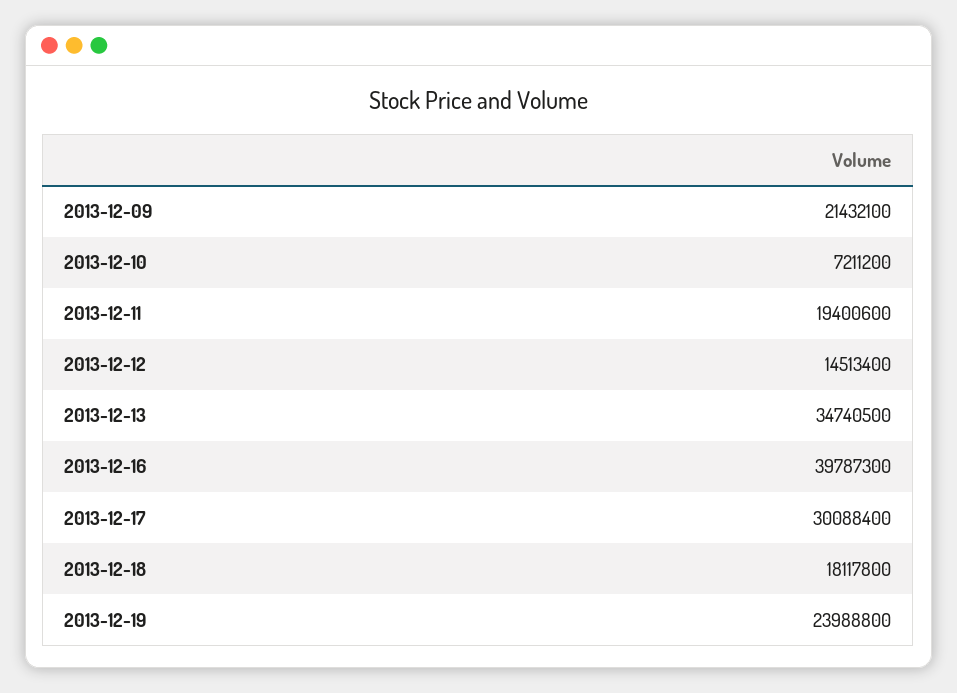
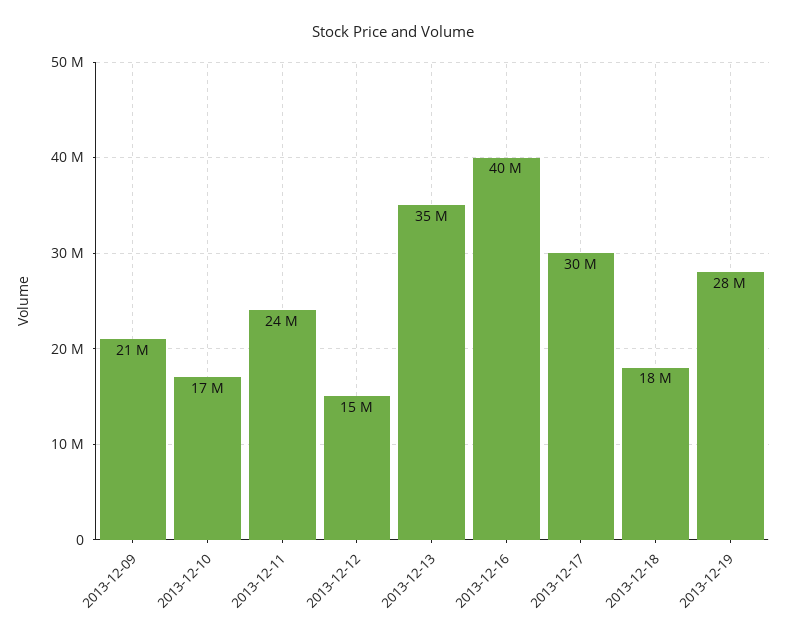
2013-12-10: 7211200 -> 17000000
2013-12-11: 19400600 -> 24000000
2013-12-19: 23988800 -> 28000000

